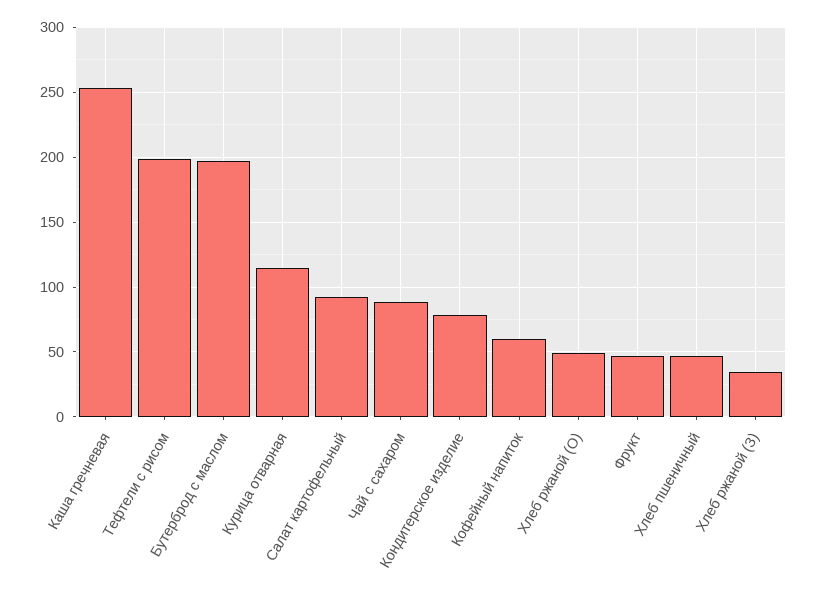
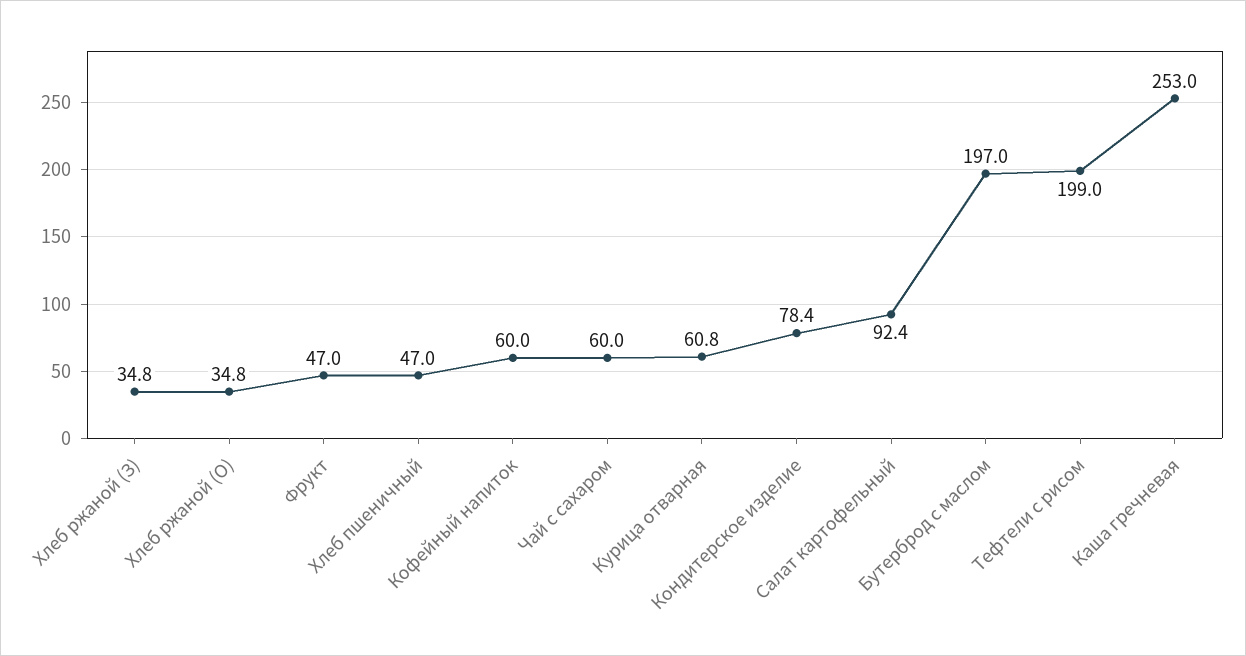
Курица отварная: 115 -> 60.8
Чай с сахаром: 90 -> 60
Хлеб ржаной (О): 50 -> 34.8

